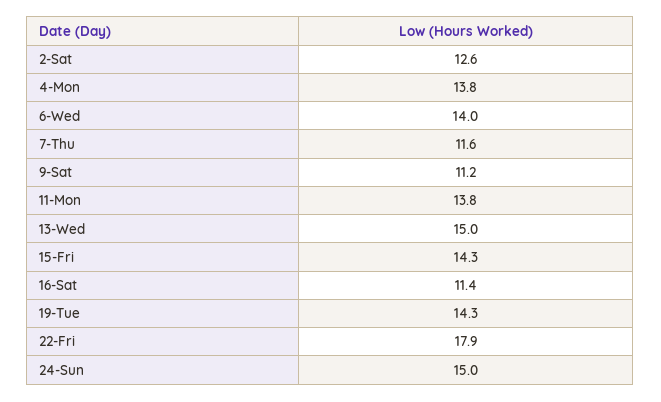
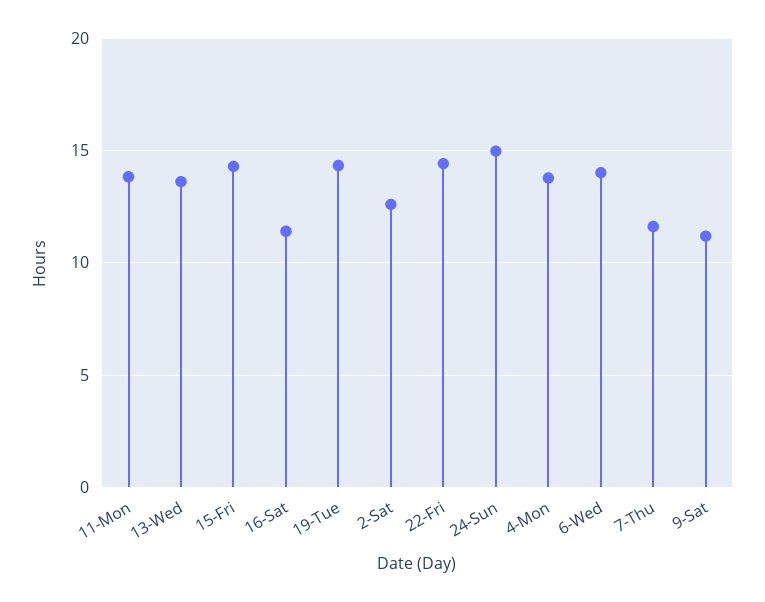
13-Wed: 15 -> 13.5
22-Fri: 17.9 -> 14.5

